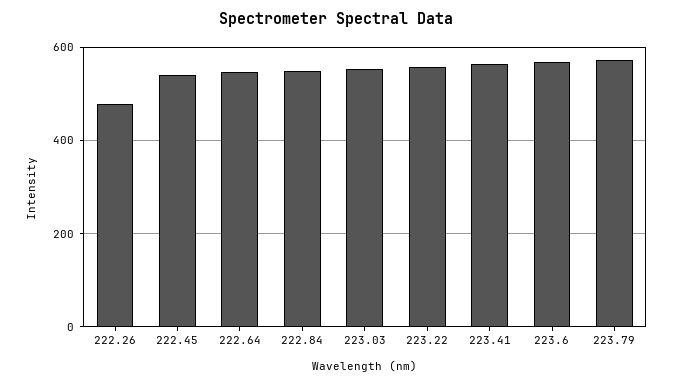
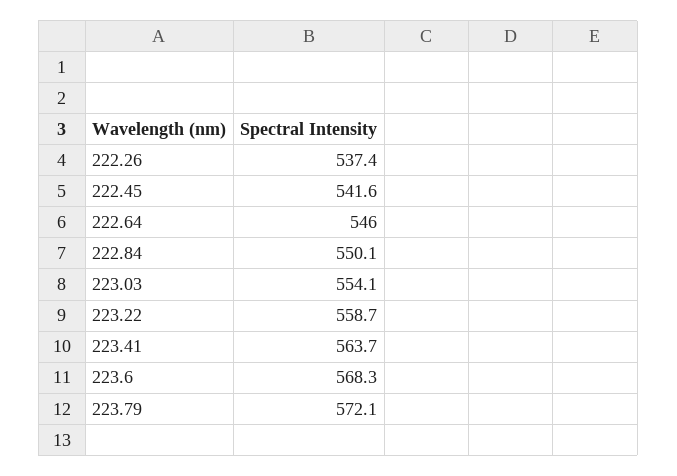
222.26: 480 -> 537.4

